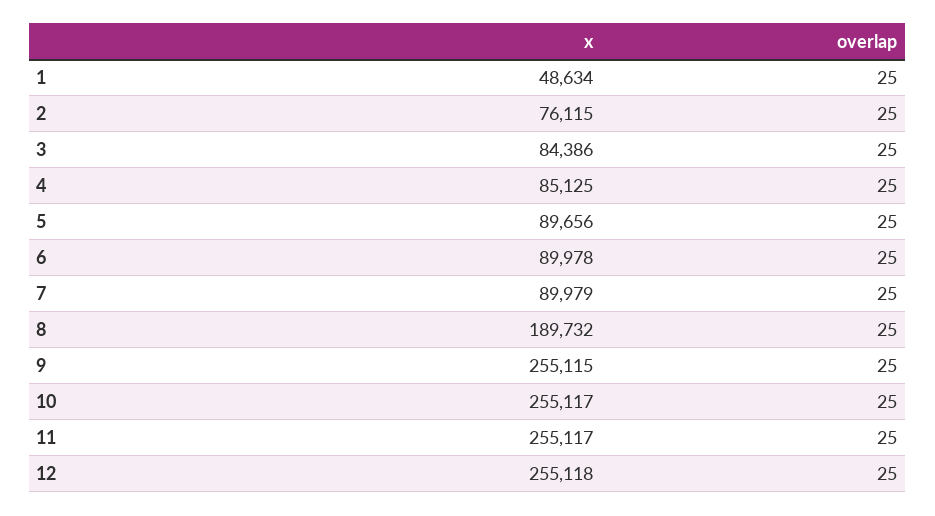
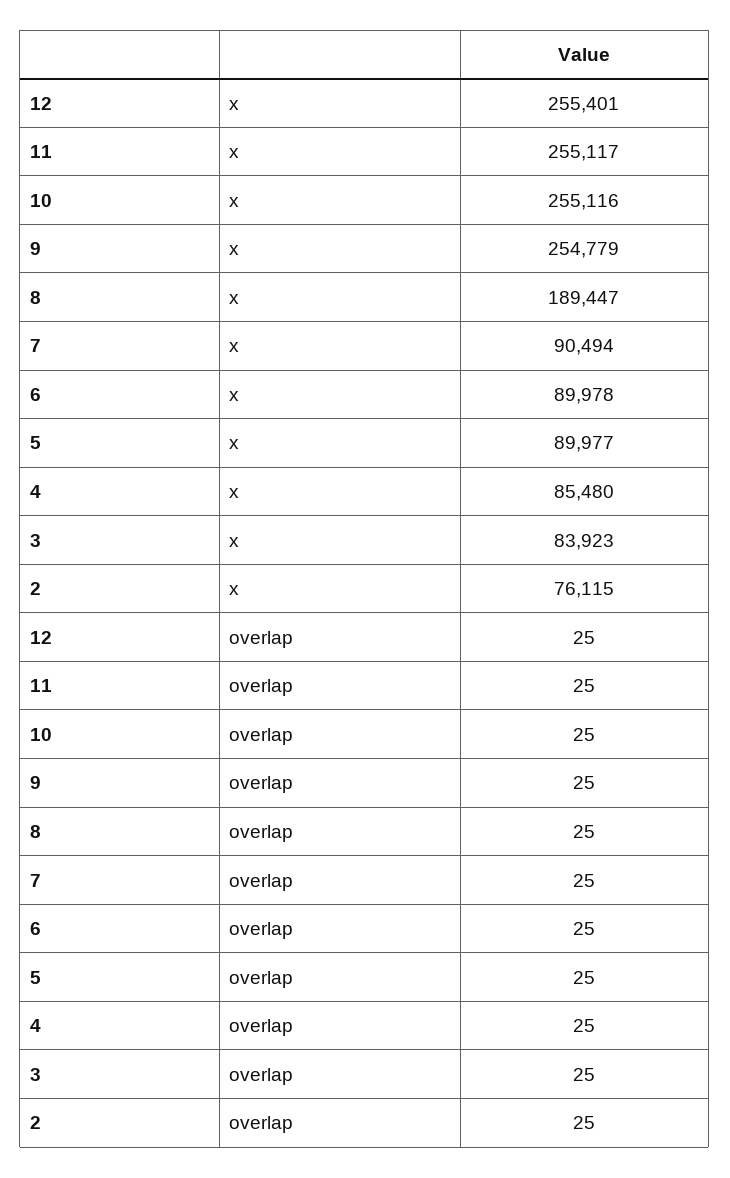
x, 1: 48634 -> none
overlap, 1: 25 -> none
x, 3: 84386 -> 83923
x, 4: 85125 -> 85480
x, 5: 89656 -> 89977
x, 7: 89979 -> 90494
x, 8: 189732 -> 189447
x, 9: 255115 -> 254779
x, 10: 255117 -> 255116
x, 12: 255118 -> 255401

